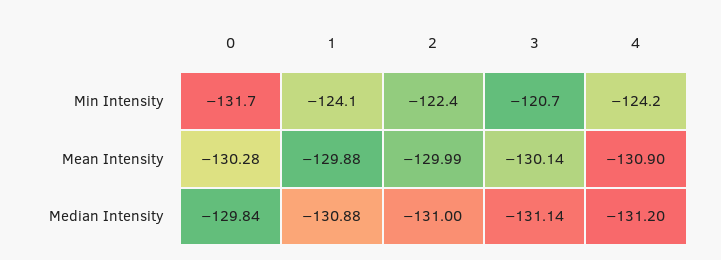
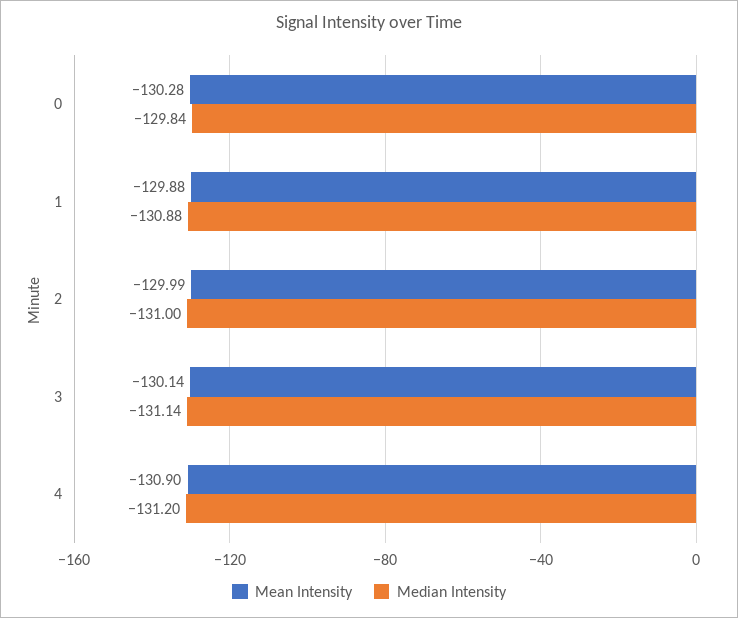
Min Intensity, 0: -131.7 -> none
Min Intensity, 1: -124.1 -> none
Min Intensity, 2: -122.4 -> none
Min Intensity, 3: -120.7 -> none
Min Intensity, 4: -124.2 -> none

